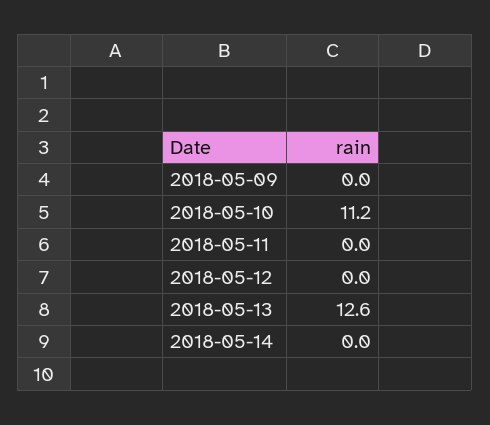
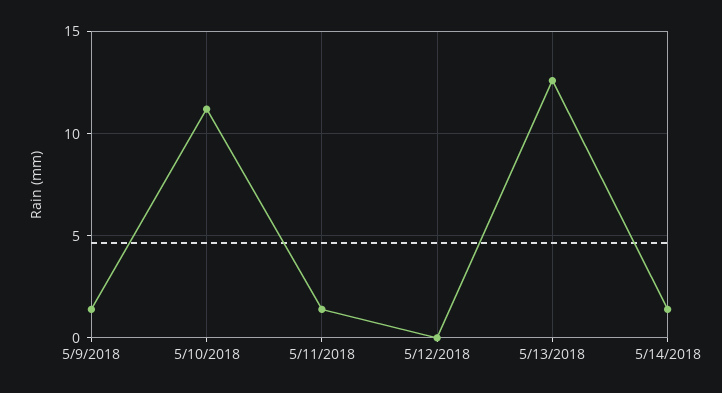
2018-05-09: 0 -> 1.5
2018-05-11: 0 -> 1.5
2018-05-14: 0 -> 1.5

